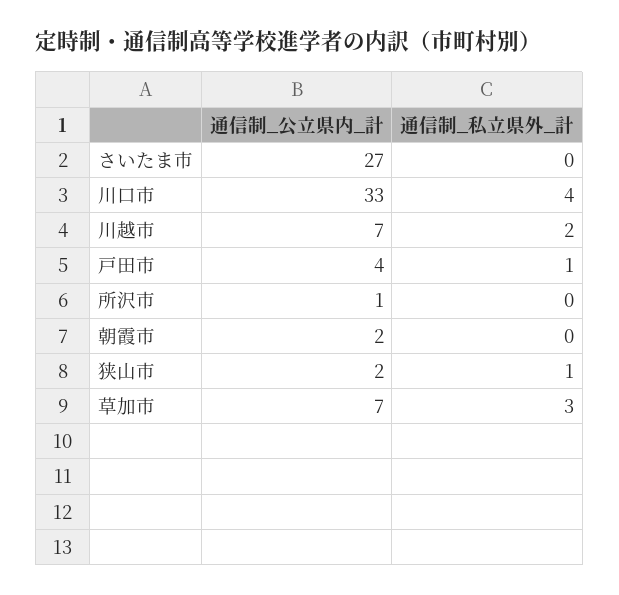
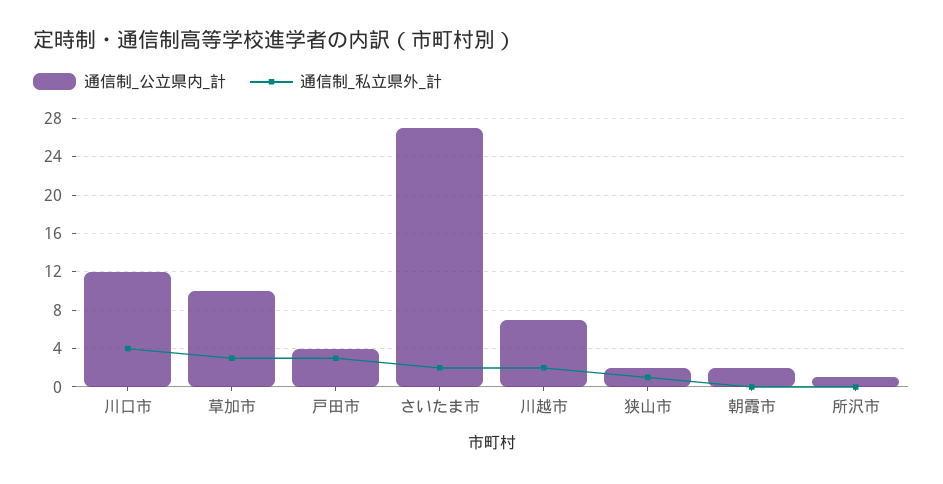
通信制_私立県外_計, さいたま市: 0 -> 2
通信制_公立県内_計, 川口市: 33 -> 12
通信制_私立県外_計, 戸田市: 1 -> 3
通信制_公立県内_計, 草加市: 7 -> 10

